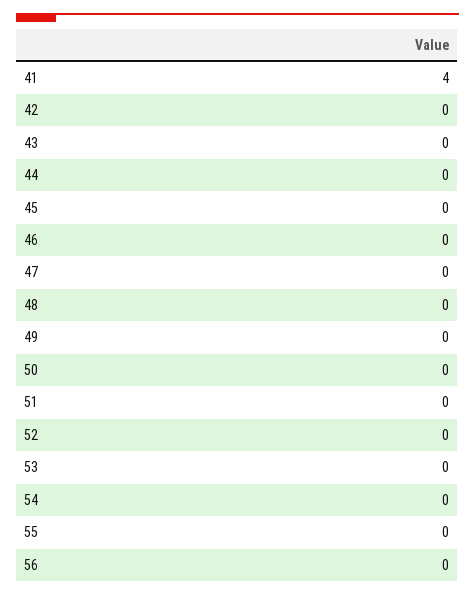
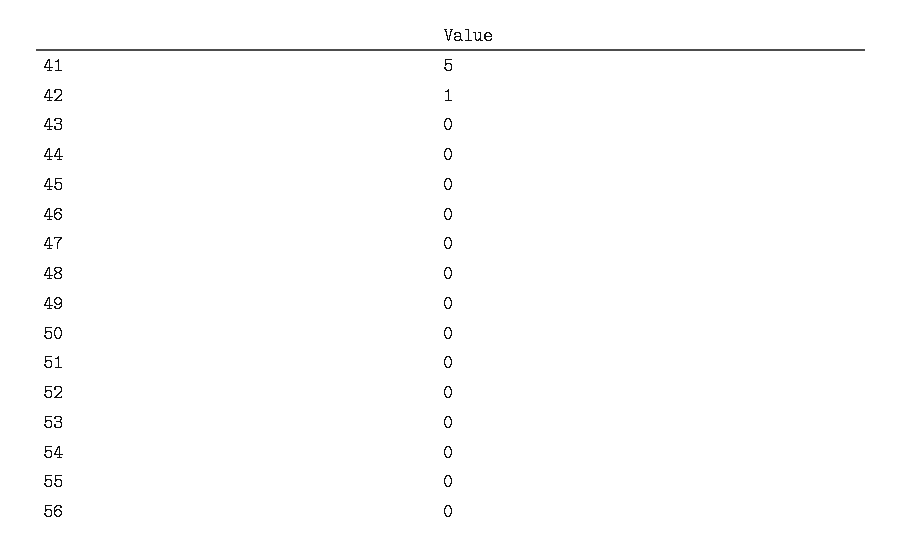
41: 4 -> 5
42: 0 -> 1

